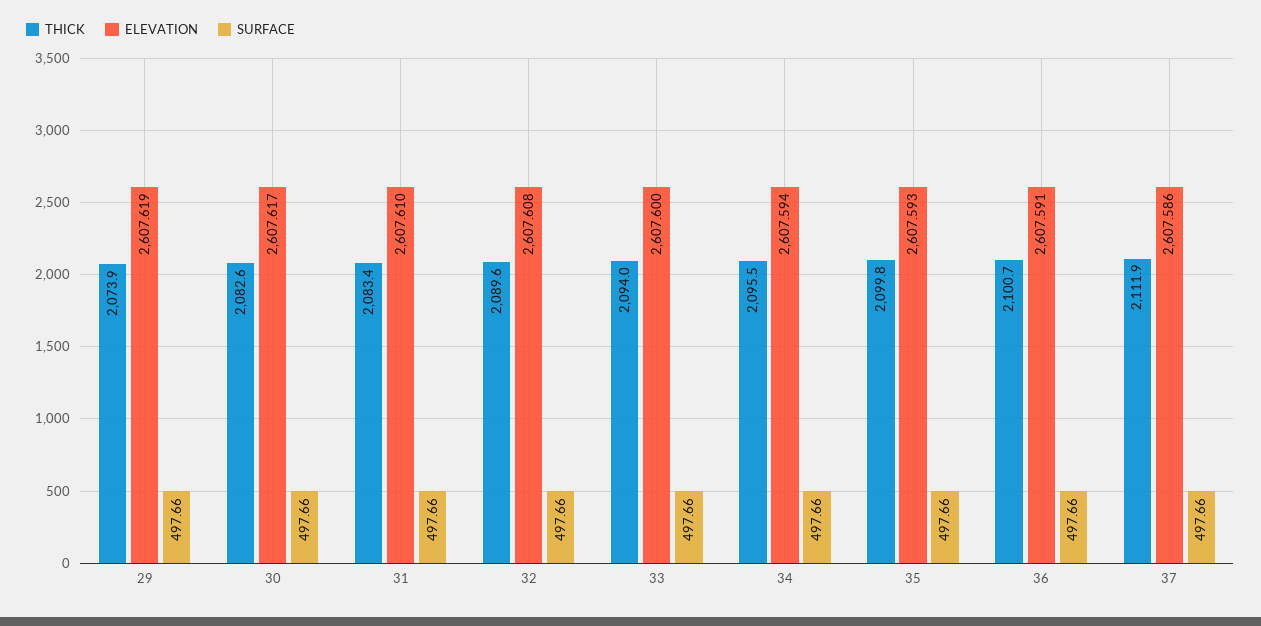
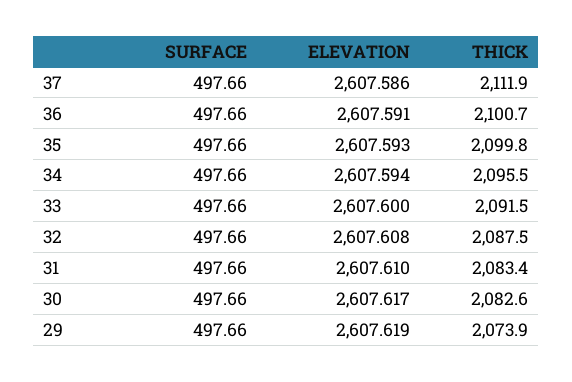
THICK, 32: 2089.6 -> 2087.5
THICK, 33: 2094 -> 2091.5

